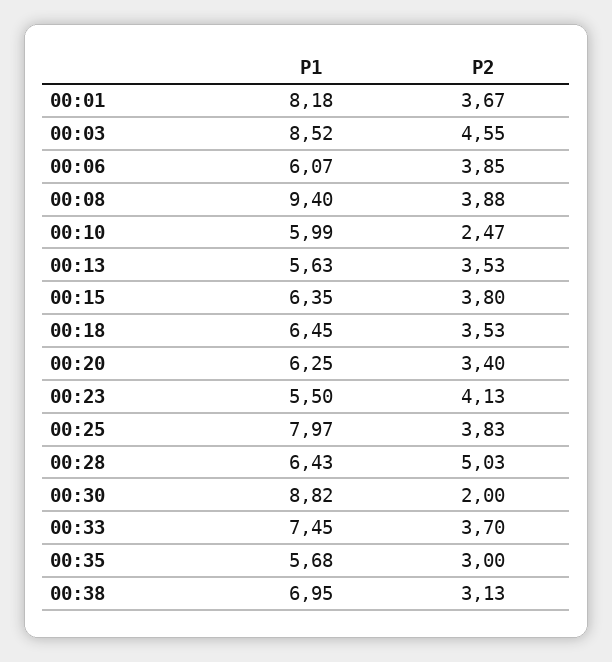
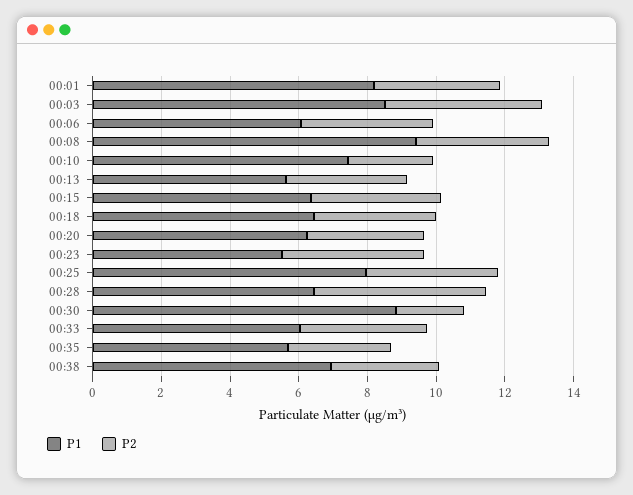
P1, 00:10: 5.99 -> 7.5
P1, 00:33: 7.45 -> 6

